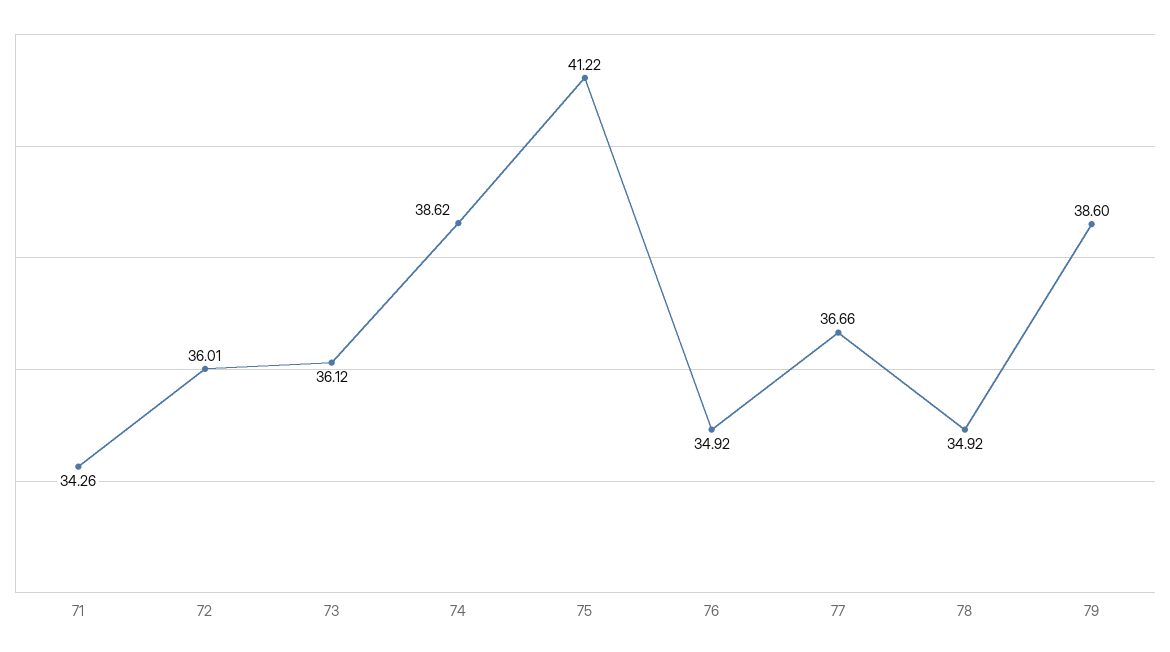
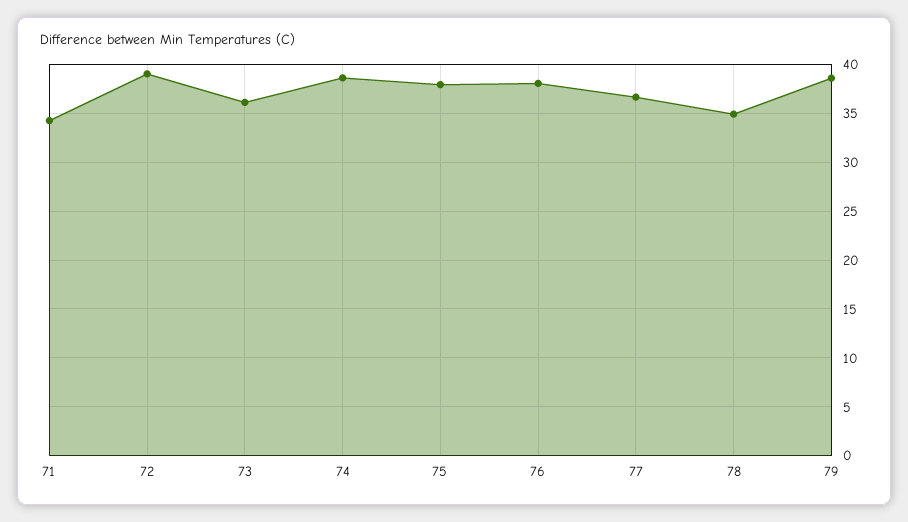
72: 36.01 -> 39
75: 41.22 -> 38
76: 34.92 -> 38

